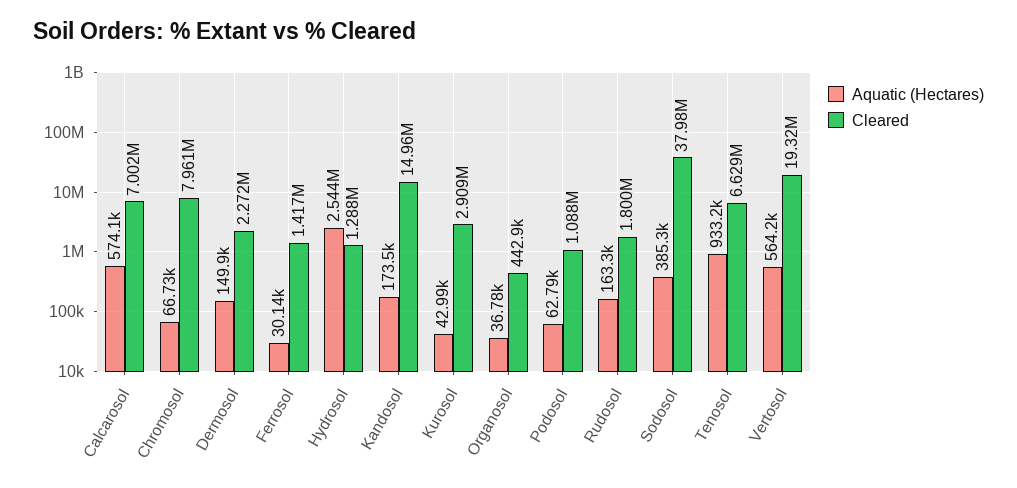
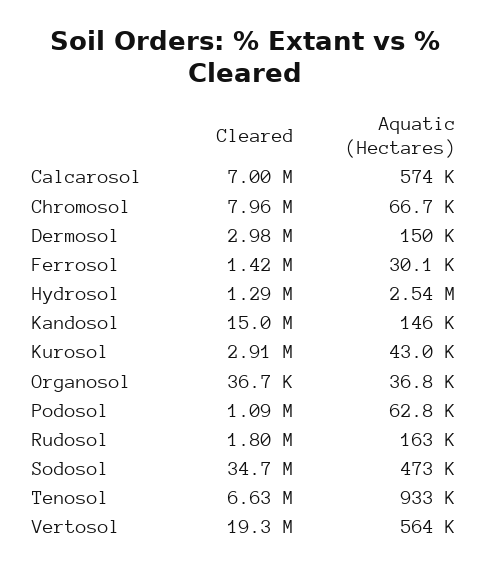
Cleared, Dermosol: 2272000 -> 2980000
Aquatic (Hectares), Kandosol: 173500 -> 146000
Cleared, Organosol: 442900 -> 36700
Aquatic (Hectares), Sodosol: 385300 -> 473000
Cleared, Sodosol: 37980000 -> 34700000

